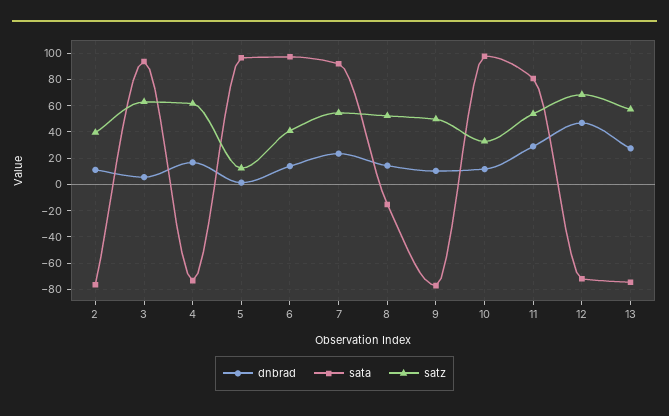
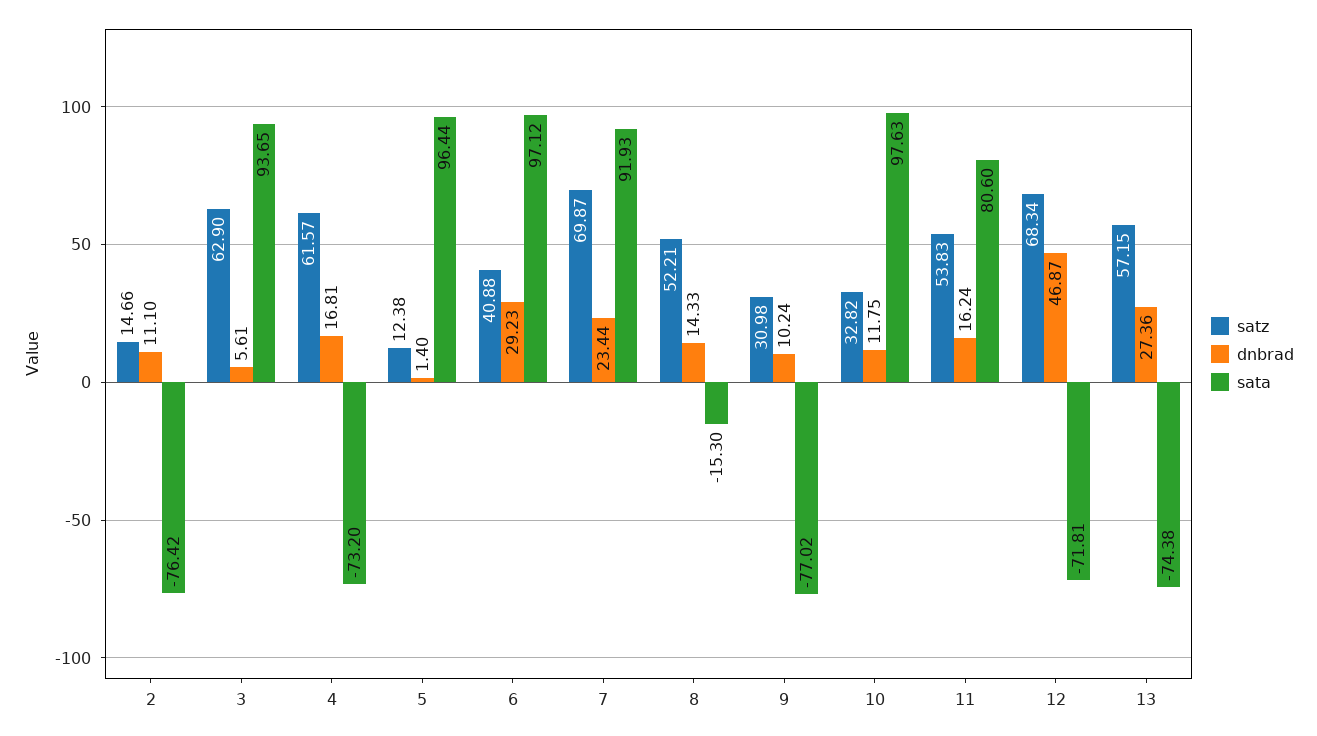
satz, 2: 40 -> 14.66
dnbrad, 6: 15 -> 29.23
satz, 7: 55 -> 69.87
satz, 9: 50 -> 30.98
dnbrad, 11: 30 -> 16.24

